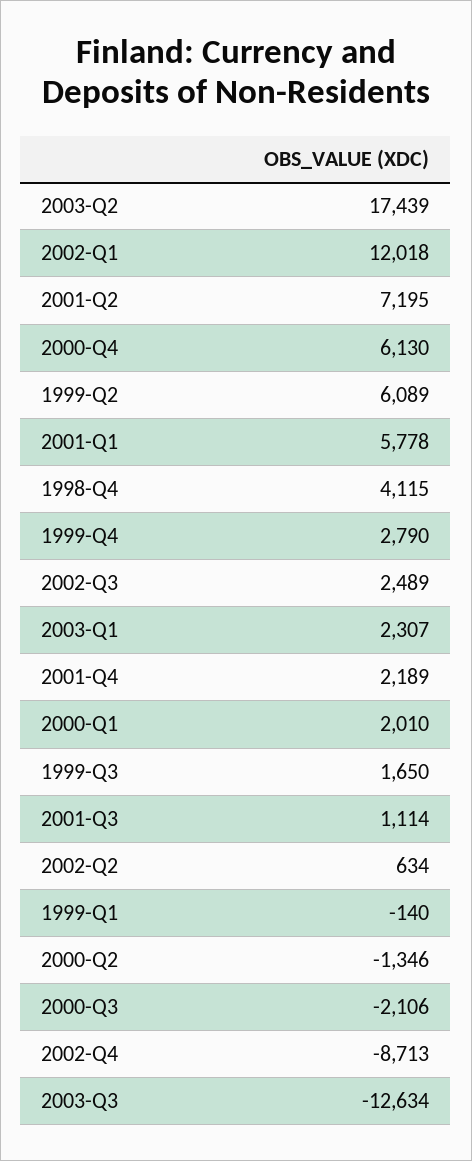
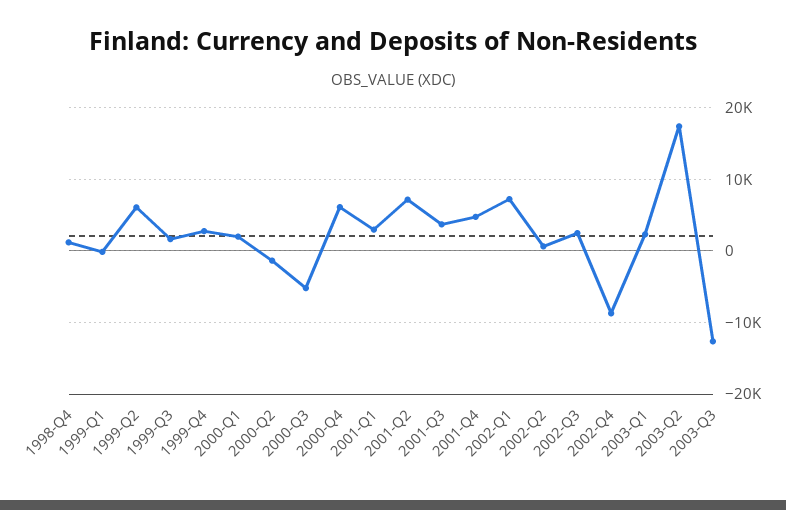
2002-Q1: 12018 -> 7000
2001-Q1: 5778 -> 3000
1998-Q4: 4115 -> 1000
2001-Q4: 2189 -> 5000
2001-Q3: 1114 -> 4000
2000-Q3: -2106 -> -5000

